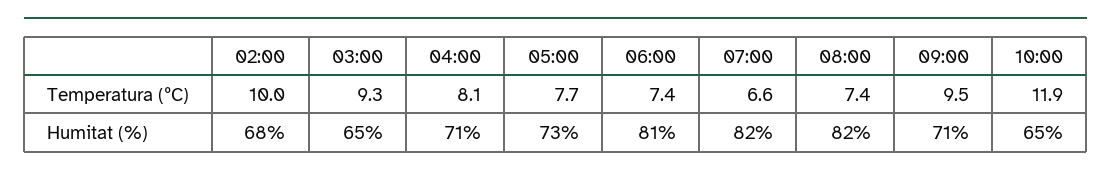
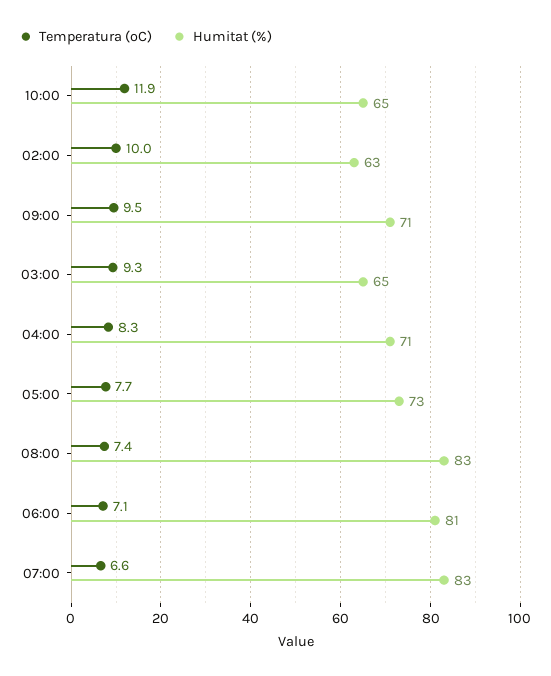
Temperatura (ºC), 04:00: 8.1 -> 8.3
Temperatura (ºC), 06:00: 7.4 -> 7.1
Humitat (%), 02:00: 68 -> 63
Humitat (%), 07:00: 82 -> 83
Humitat (%), 08:00: 82 -> 83

